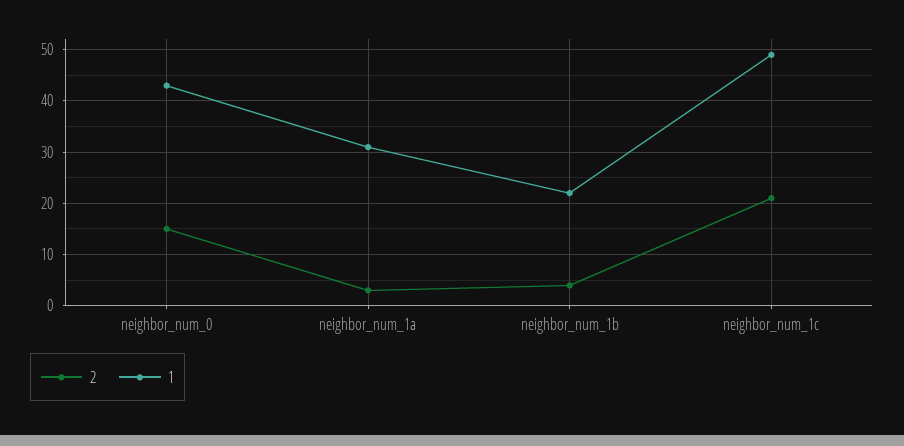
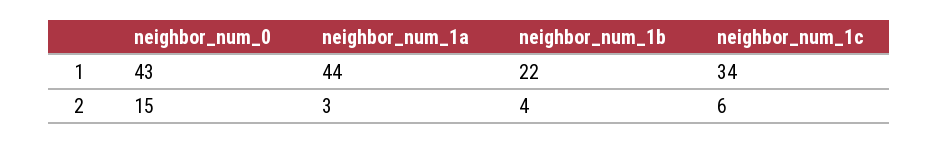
1, neighbor_num_1a: 30 -> 44
2, neighbor_num_1c: 20 -> 6
1, neighbor_num_1c: 50 -> 34

